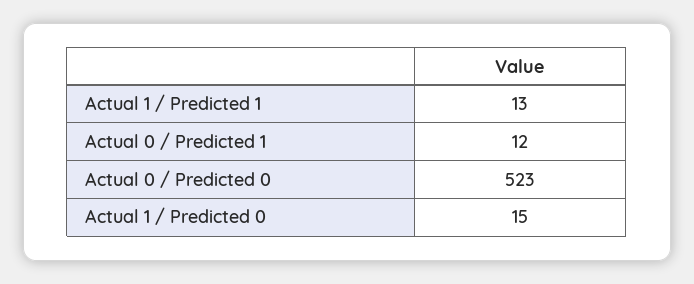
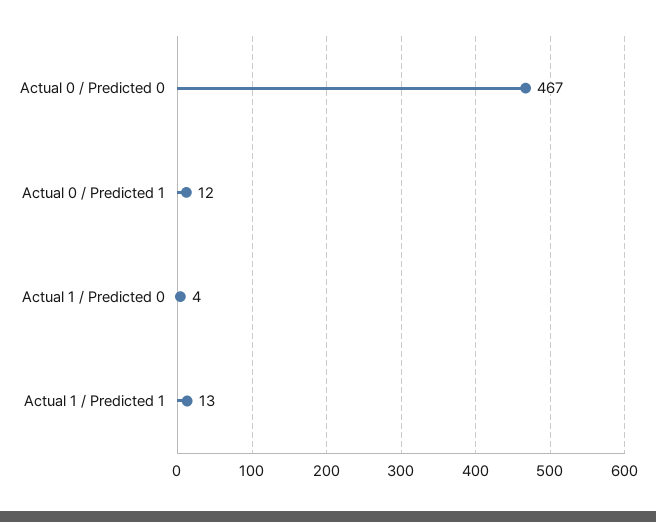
Actual 0 / Predicted 0: 523 -> 467
Actual 1 / Predicted 0: 15 -> 4

